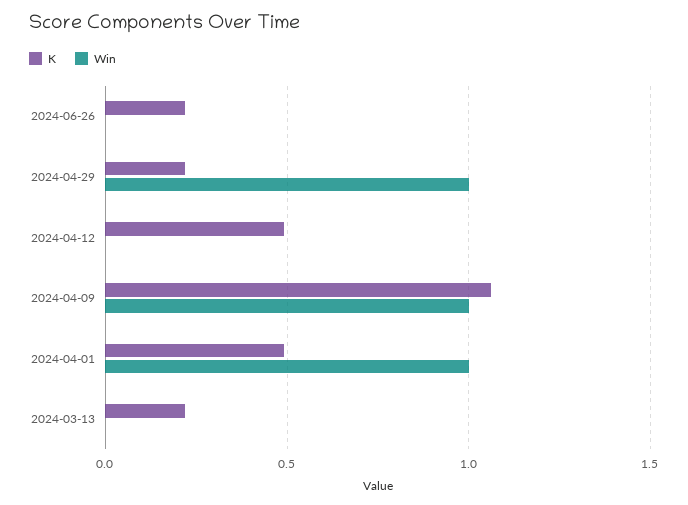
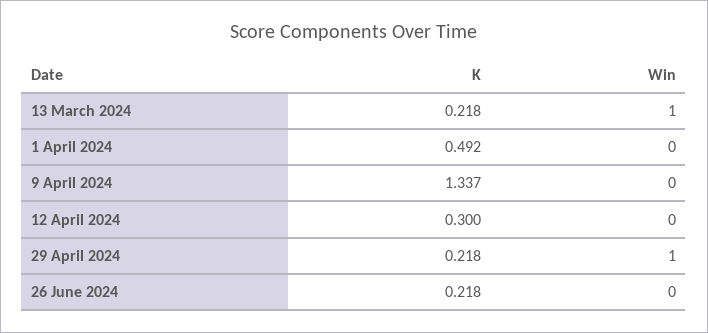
K, 2024-04-12: 0.5 -> 0.3
K, 2024-04-09: 1.05 -> 1.337
Win, 2024-04-09: 1 -> 0
Win, 2024-04-01: 1 -> 0
Win, 2024-03-13: 0 -> 1

